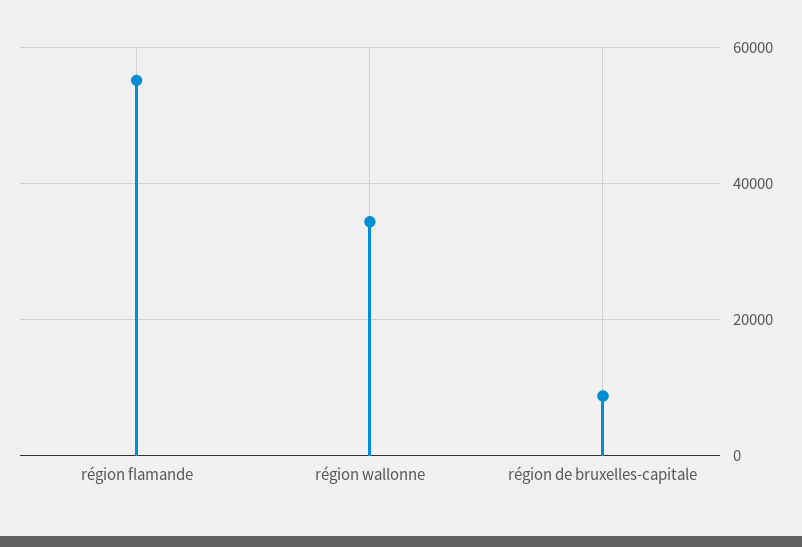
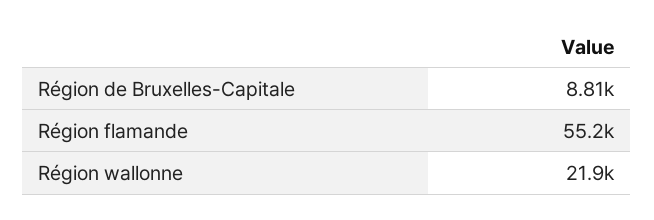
région wallonne: 34000 -> 21900

